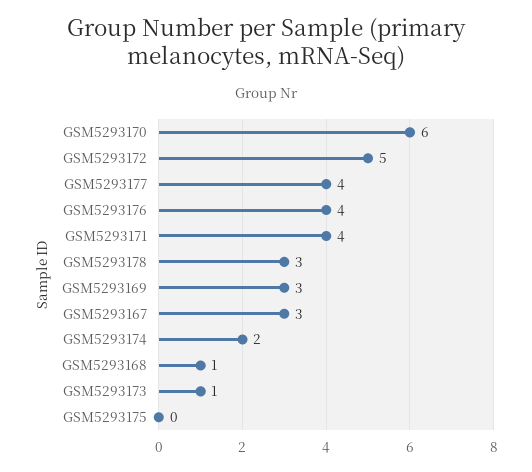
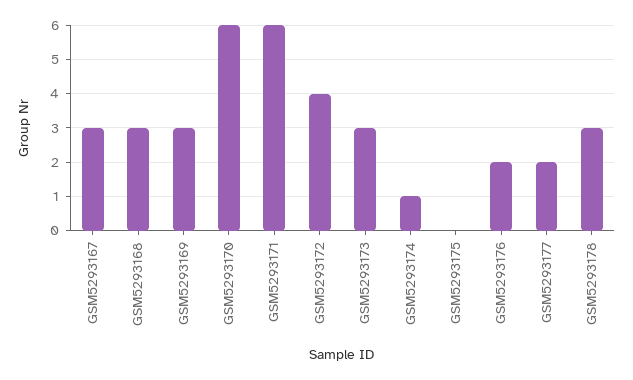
GSM5293172: 5 -> 4
GSM5293177: 4 -> 2
GSM5293176: 4 -> 2
GSM5293171: 4 -> 6
GSM5293174: 2 -> 1
GSM5293168: 1 -> 3
GSM5293173: 1 -> 3

